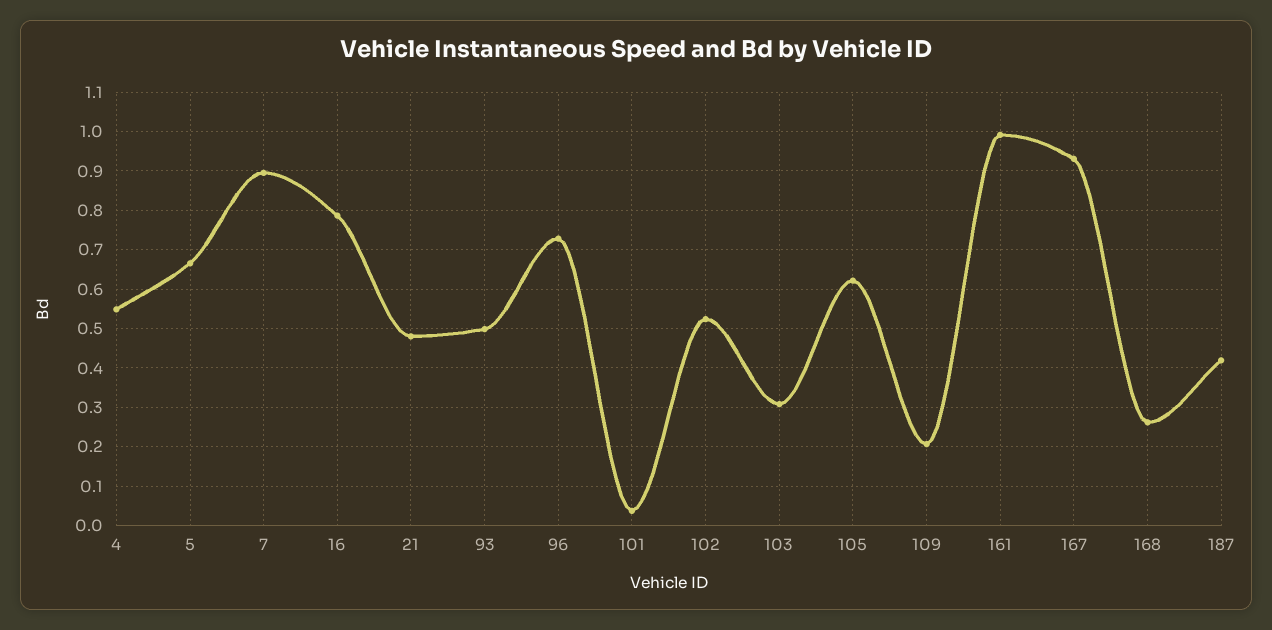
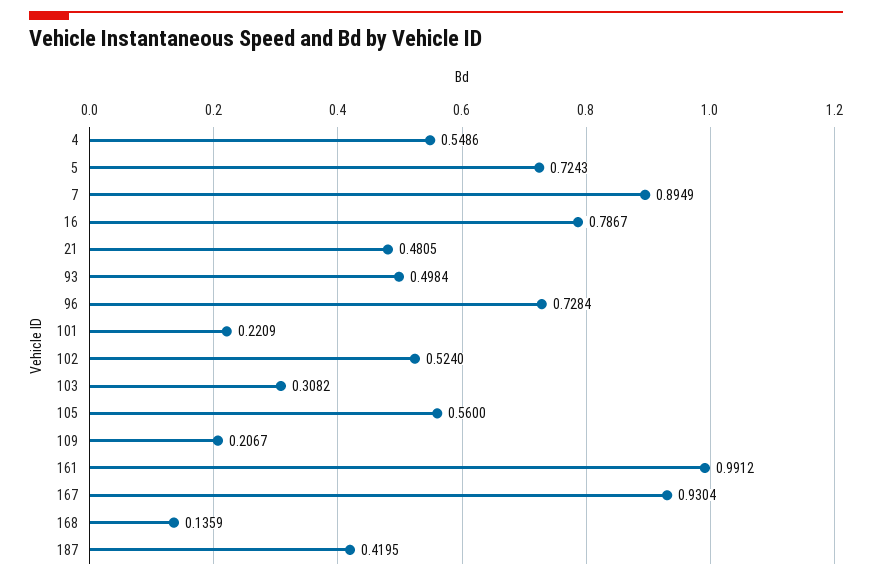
5: 0.66 -> 0.7243
101: 0.04 -> 0.2209
105: 0.62 -> 0.56
168: 0.26 -> 0.1359

